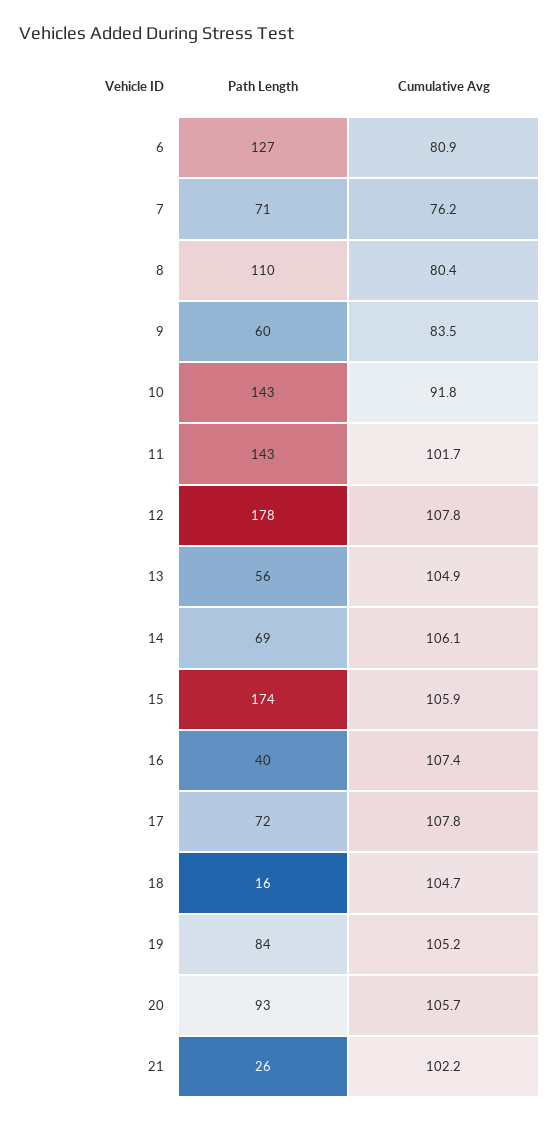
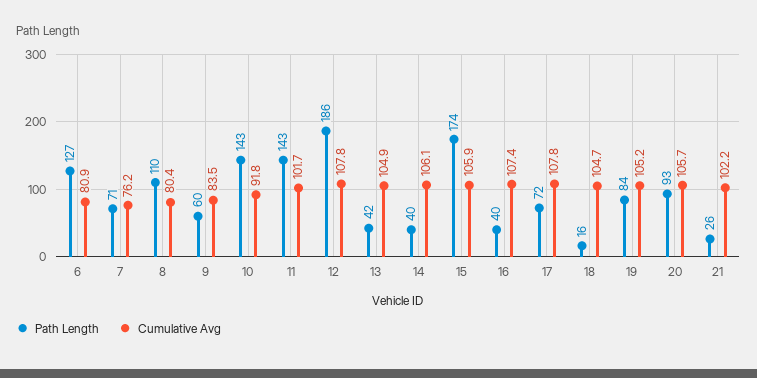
Path Length, 12: 178 -> 186
Path Length, 13: 56 -> 42
Path Length, 14: 69 -> 40

